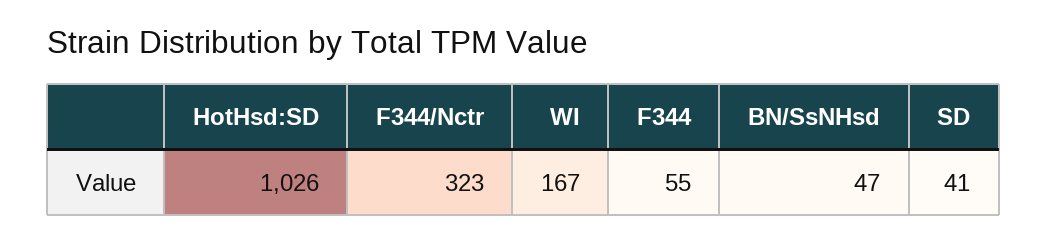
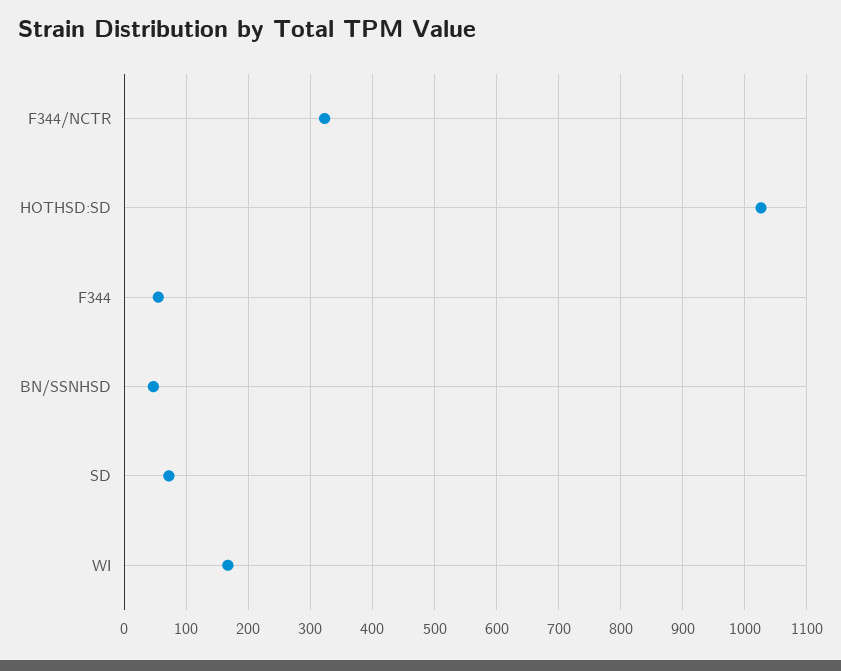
SD: 41 -> 70

